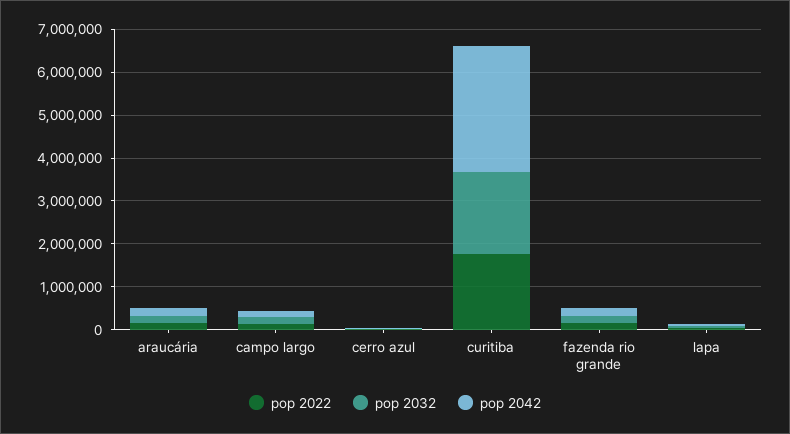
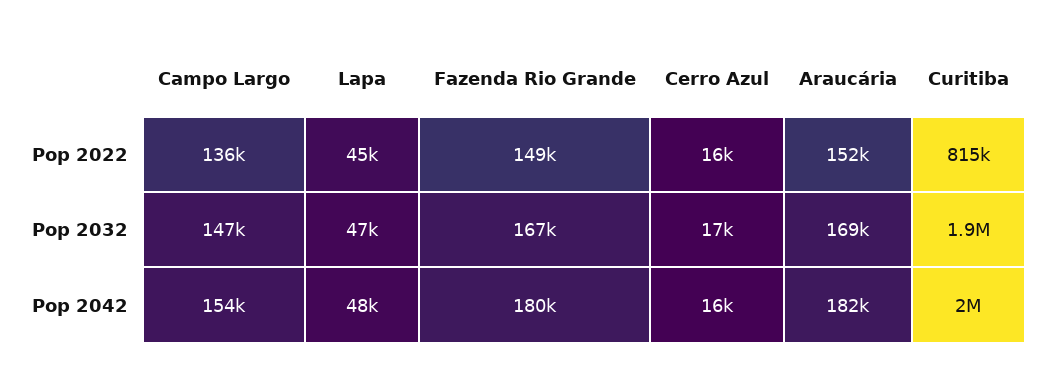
pop 2022, curitiba: 1800000 -> 815000
pop 2042, curitiba: 3000000 -> 2000000

